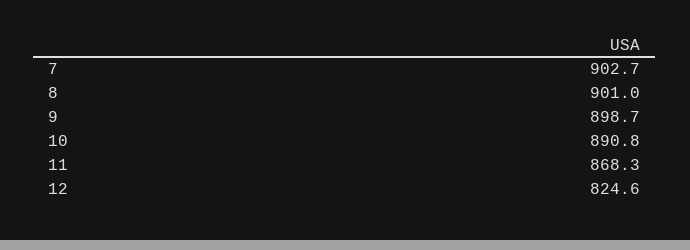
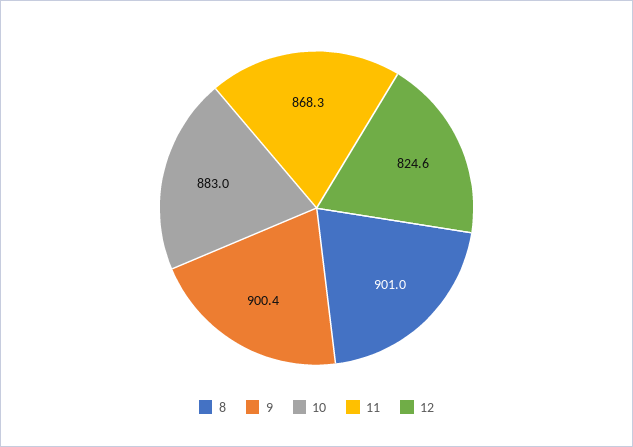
7: 902.7 -> none
9: 898.7 -> 900.4
10: 890.8 -> 883

